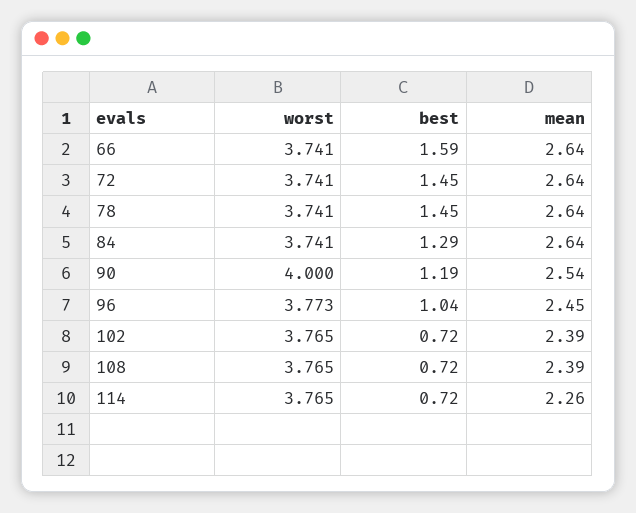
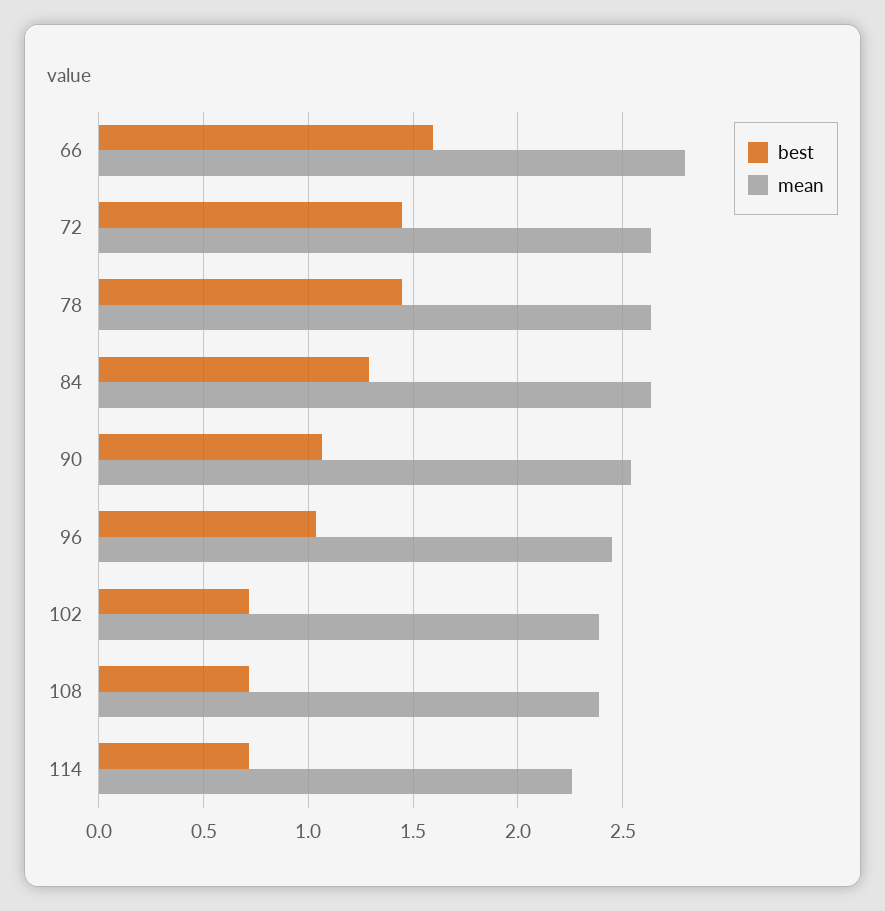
worst, 66: 3.741 -> none
mean, 66: 2.64 -> 2.8
worst, 72: 3.741 -> none
worst, 78: 3.741 -> none
worst, 84: 3.741 -> none
worst, 90: 4 -> none
best, 90: 1.19 -> 1.05
worst, 96: 3.773 -> none
worst, 102: 3.765 -> none
worst, 108: 3.765 -> none
worst, 114: 3.765 -> none

